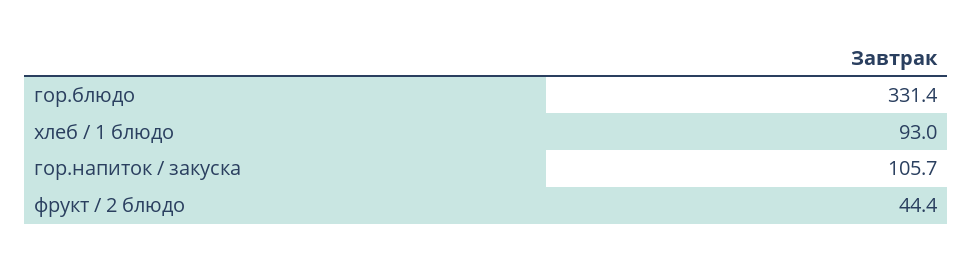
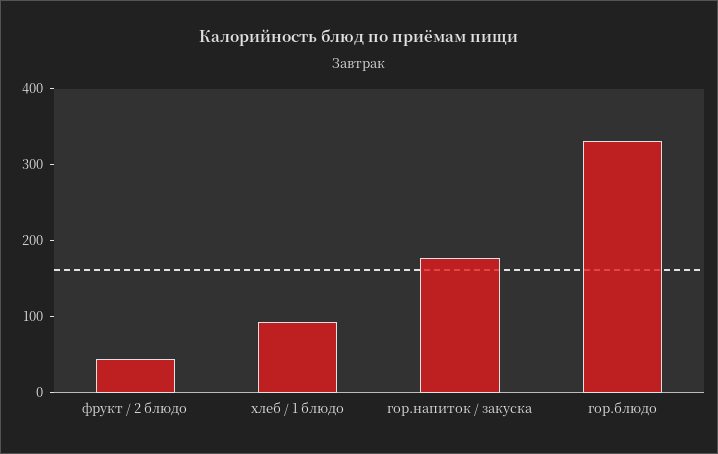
гор.напиток / закуска: 105.7 -> 180

